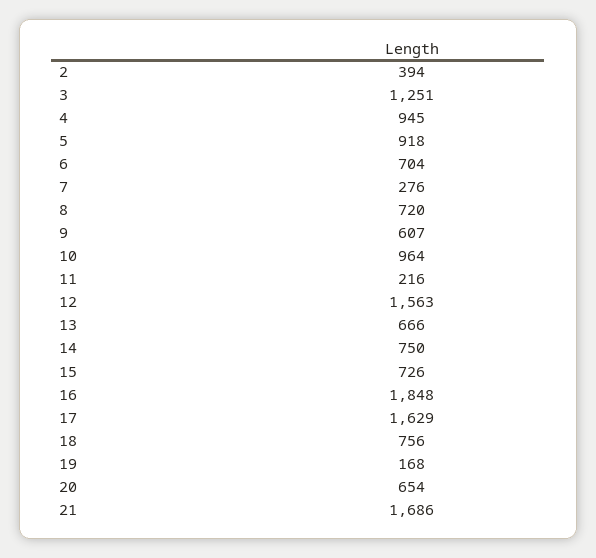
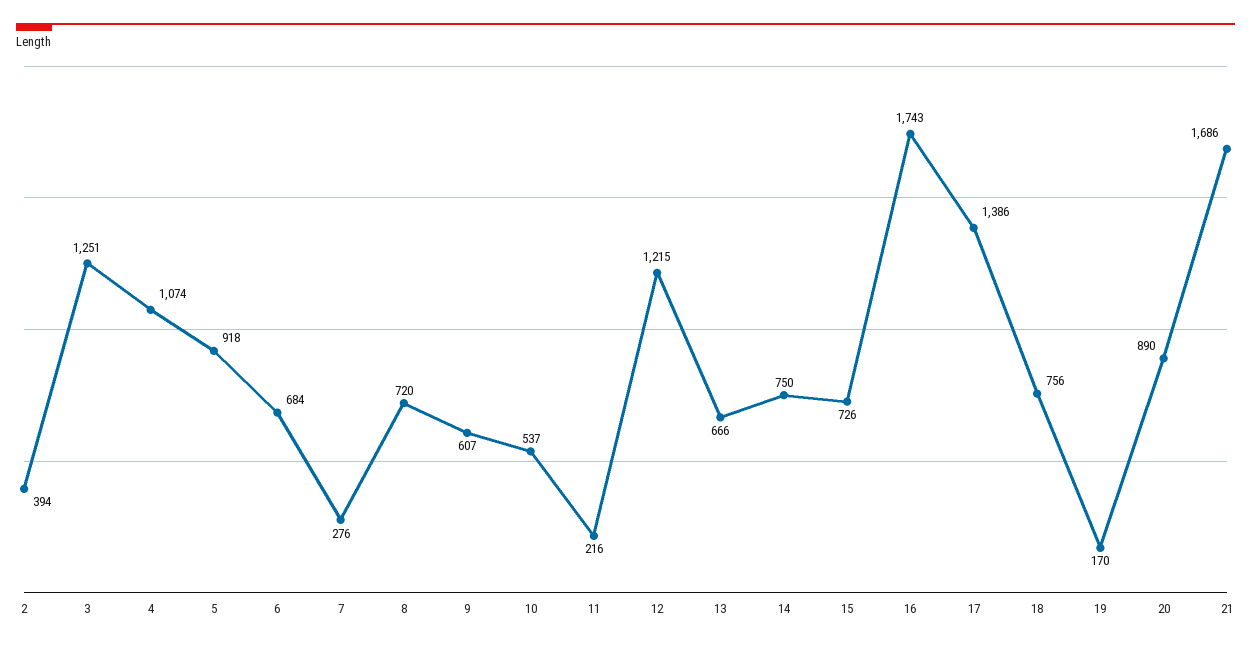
4: 945 -> 1074
6: 704 -> 684
10: 964 -> 537
12: 1563 -> 1215
16: 1848 -> 1743
17: 1629 -> 1386
19: 168 -> 170
20: 654 -> 890

